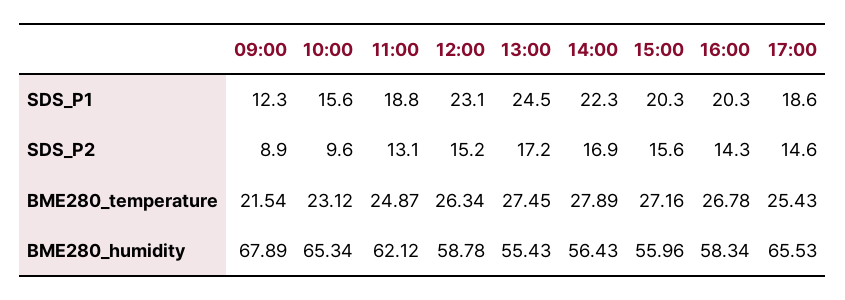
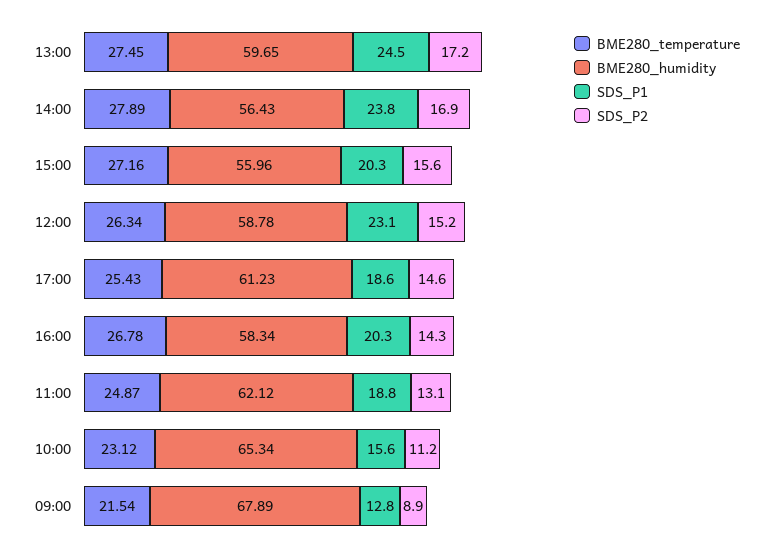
SDS_P1, 09:00: 12.3 -> 12.8
SDS_P1, 14:00: 22.3 -> 23.8
SDS_P2, 10:00: 9.6 -> 11.2
BME280_humidity, 13:00: 55.43 -> 59.65
BME280_humidity, 17:00: 65.53 -> 61.23

